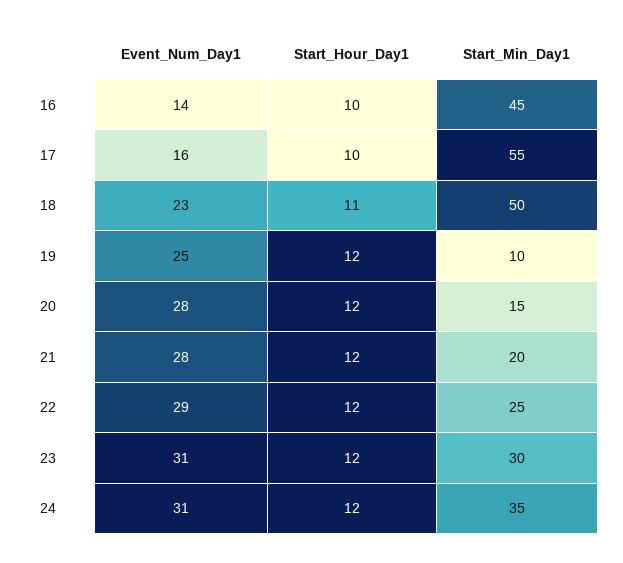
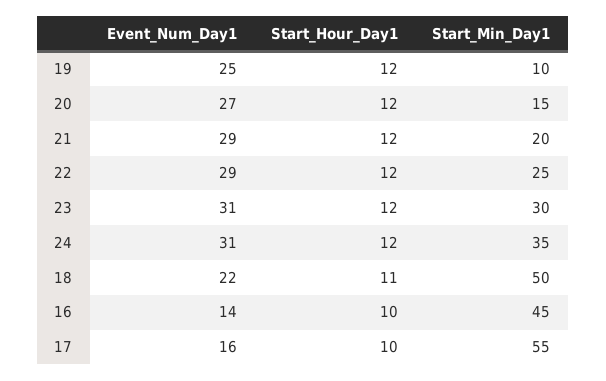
Event_Num_Day1, 18: 23 -> 22
Event_Num_Day1, 20: 28 -> 27
Event_Num_Day1, 21: 28 -> 29

